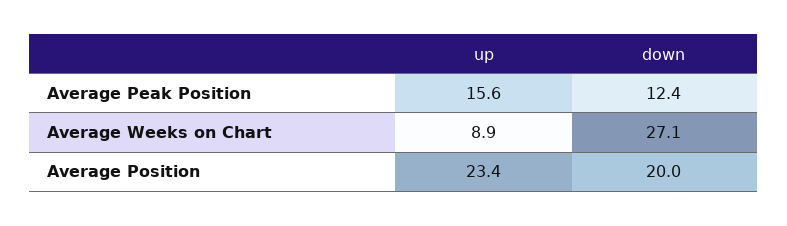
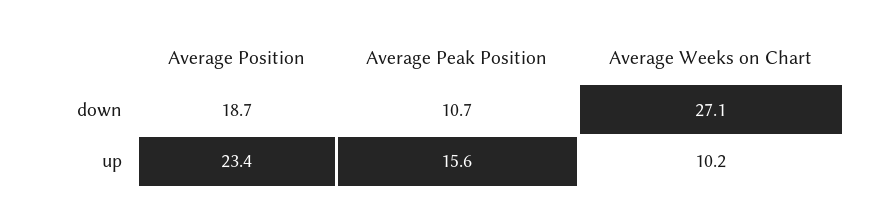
down, Average Peak Position: 12.4 -> 10.7
up, Average Weeks on Chart: 8.9 -> 10.2
down, Average Position: 20 -> 18.7

